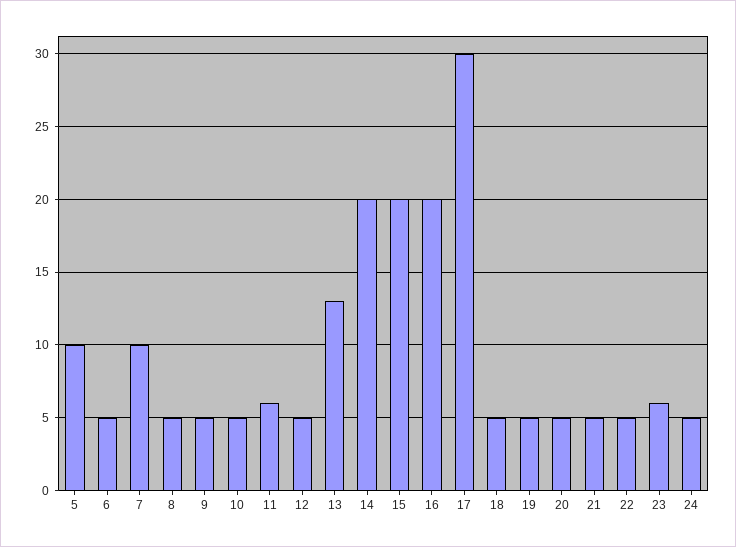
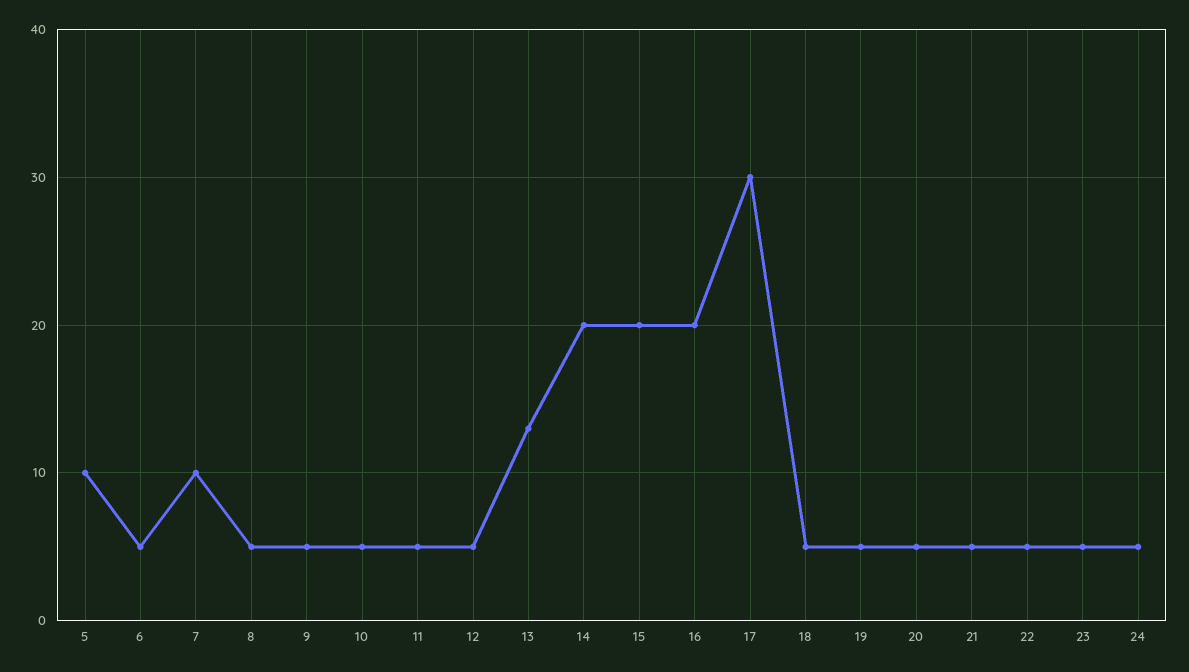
11: 6 -> 5
23: 6 -> 5

